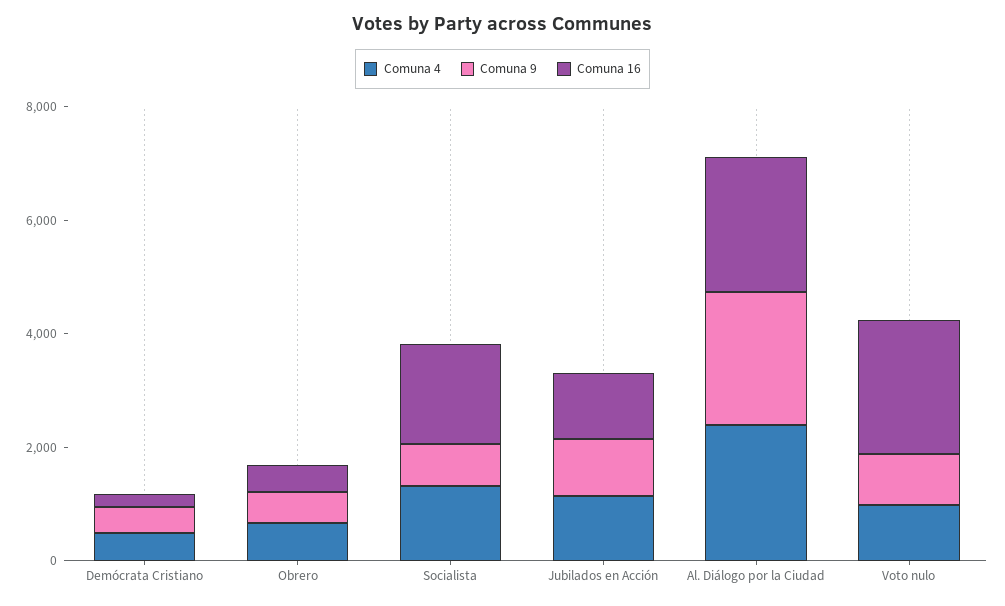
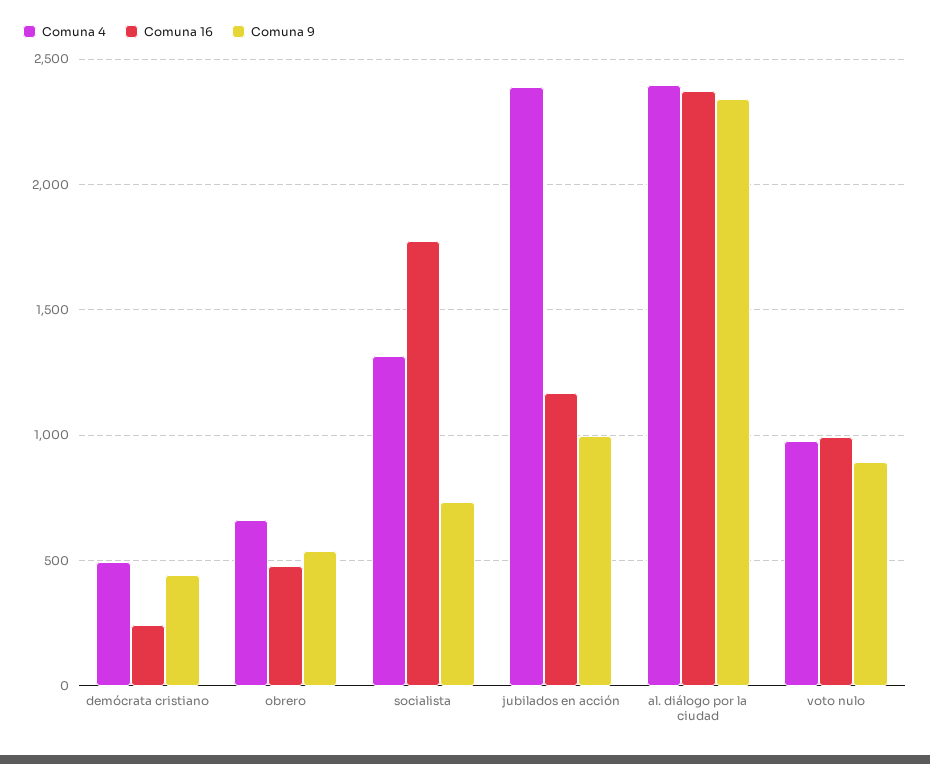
Comuna 4, Jubilados en Acción: 1000 -> 2400
Comuna 16, Voto nulo: 2500 -> 1000

